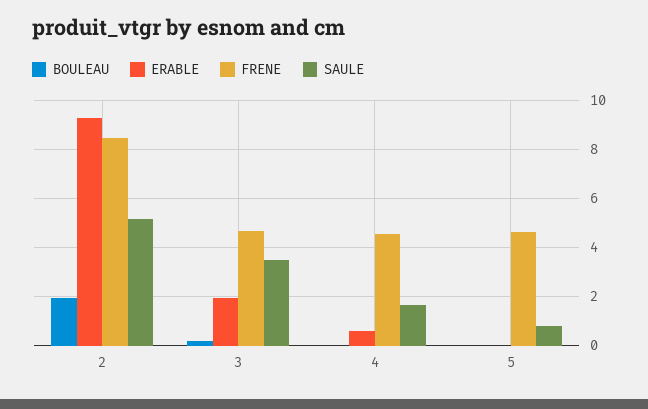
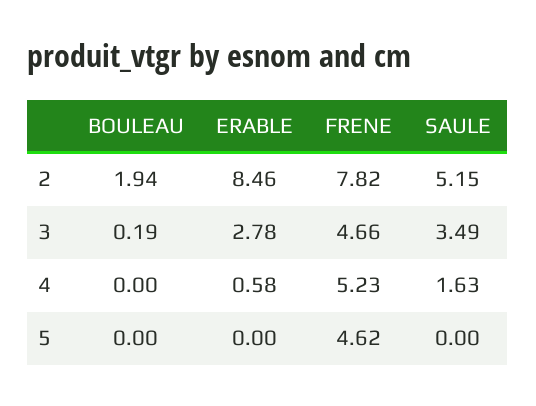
ERABLE, 2: 9.25 -> 8.46
FRENE, 2: 8.5 -> 7.82
ERABLE, 3: 2 -> 2.78
FRENE, 4: 4.5 -> 5.23
SAULE, 5: 0.75 -> 0

